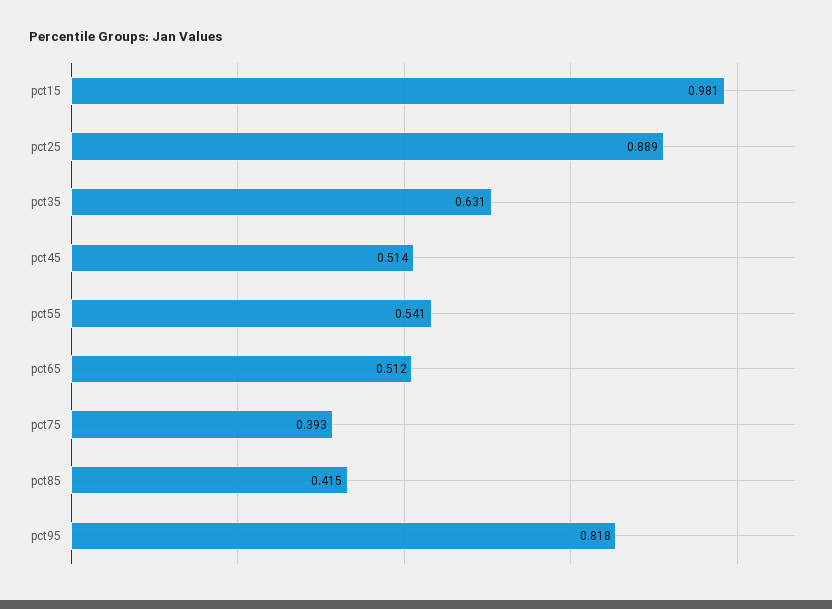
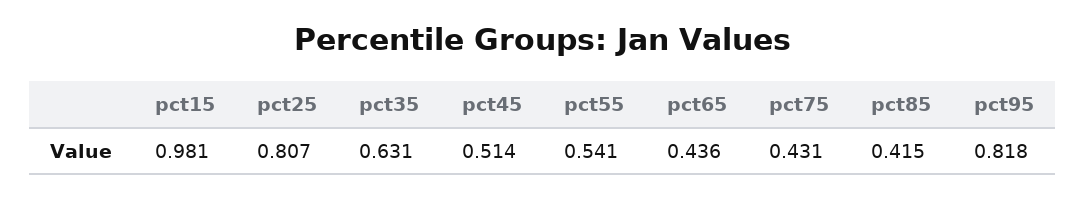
pct25: 0.889 -> 0.807
pct65: 0.512 -> 0.436
pct75: 0.393 -> 0.431

